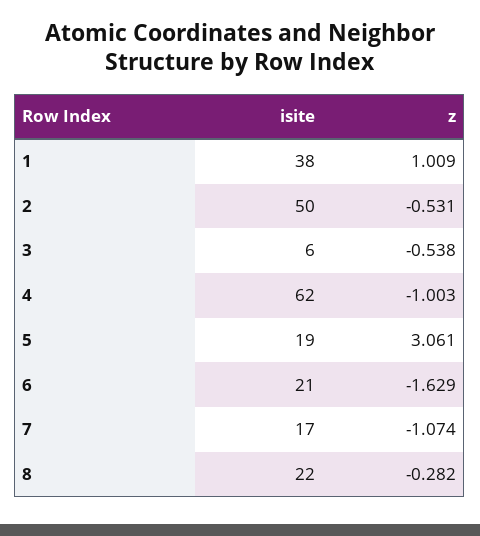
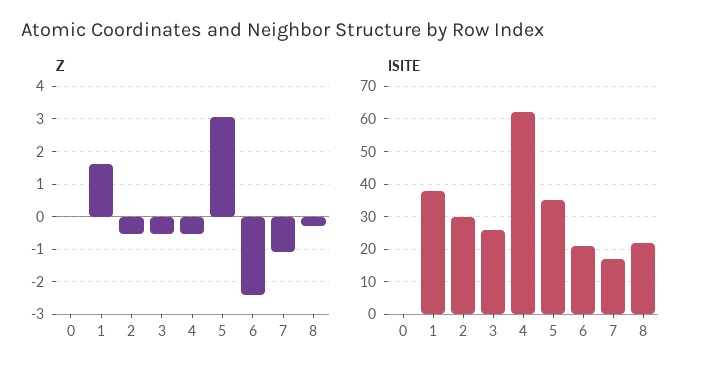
z, 1: 1.009 -> 1.6
isite, 2: 50 -> 30
isite, 3: 6 -> 25
z, 4: -1.003 -> -0.6
isite, 5: 19 -> 35
z, 6: -1.629 -> -2.4
z, 0: none -> 0
isite, 0: none -> 0

